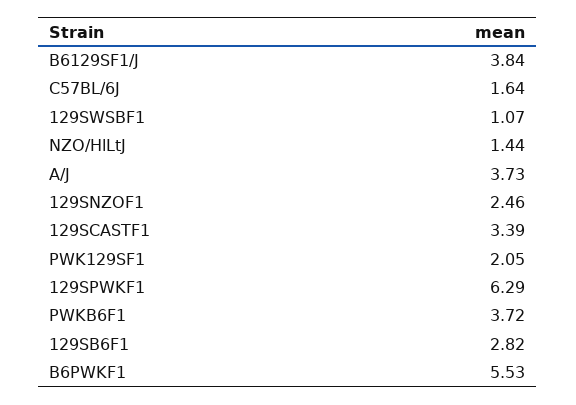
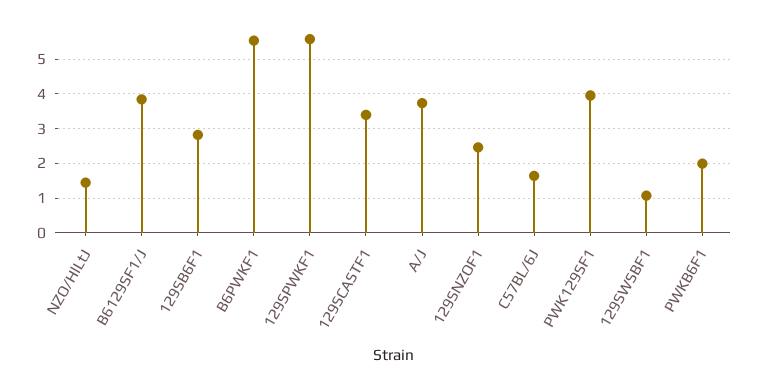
PWK129SF1: 2.05 -> 4
129SPWKF1: 6.29 -> 5.6
PWKB6F1: 3.72 -> 2

